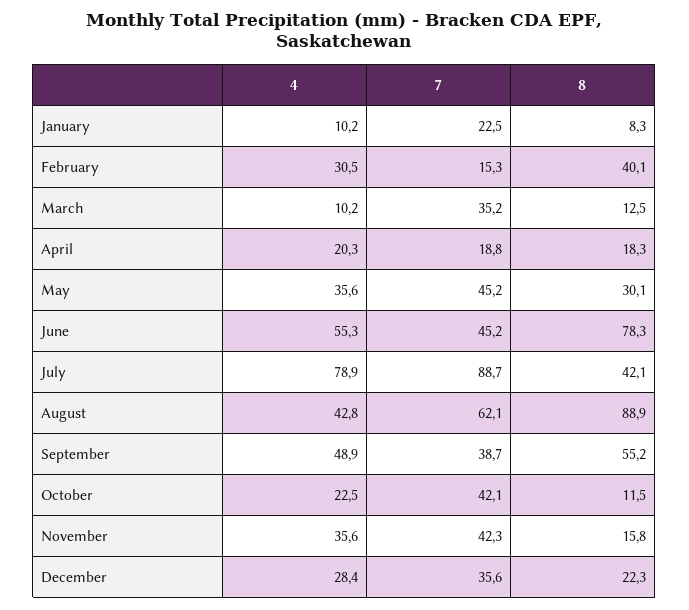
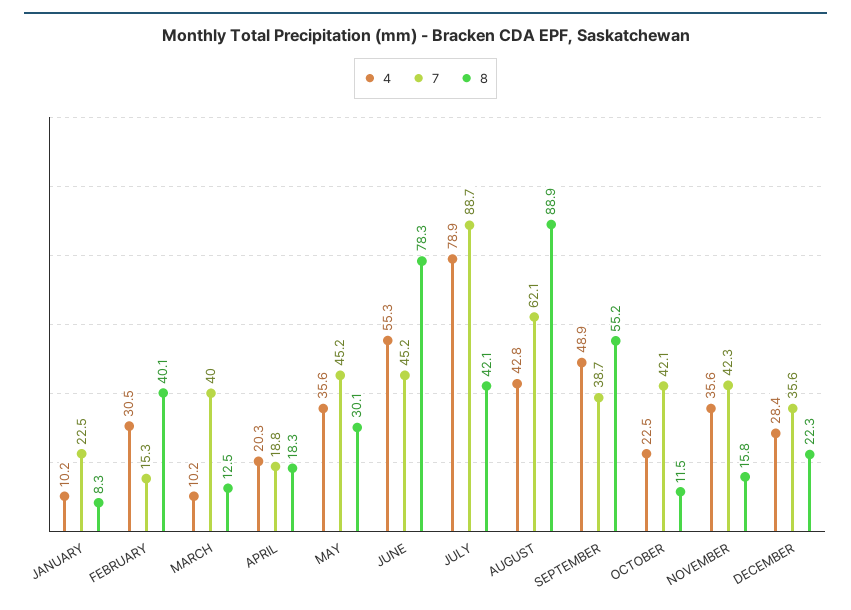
7, March: 35.2 -> 40

